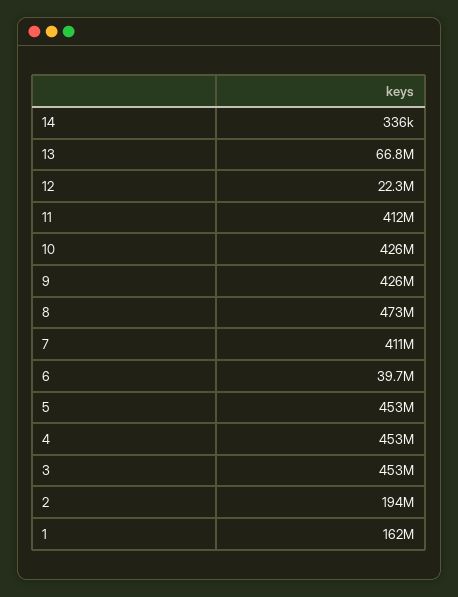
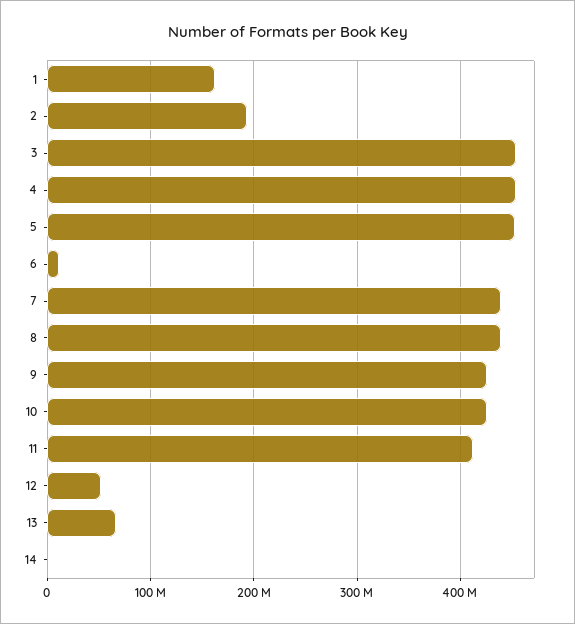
12: 22300000 -> 50000000
8: 473000000 -> 440000000
7: 411000000 -> 440000000
6: 39700000 -> 10000000

